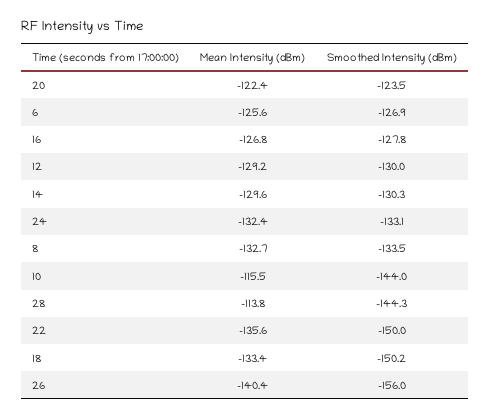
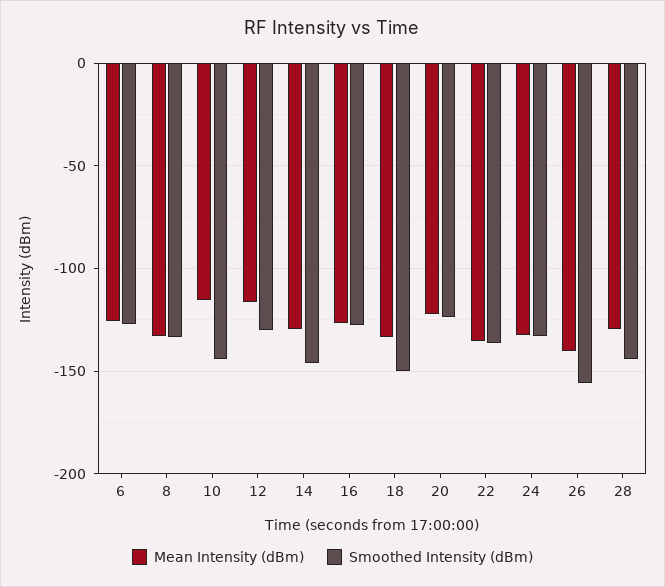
Mean Intensity (dBm), 12: -129.2 -> -115
Smoothed Intensity (dBm), 14: -130.3 -> -145
Mean Intensity (dBm), 28: -113.8 -> -130
Smoothed Intensity (dBm), 22: -150 -> -135

